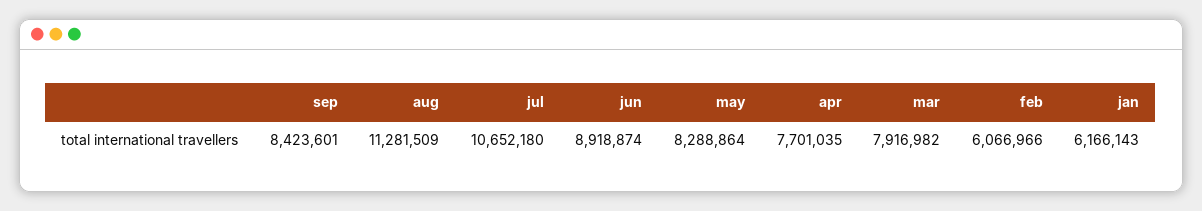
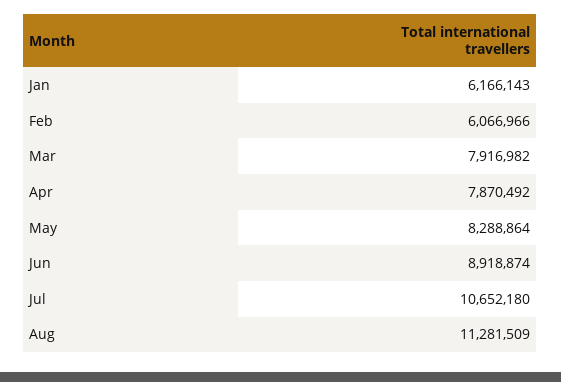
sep: 8423601 -> none
apr: 7701035 -> 7870492

